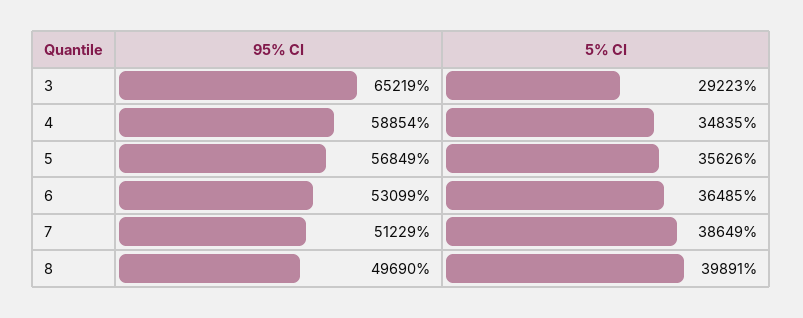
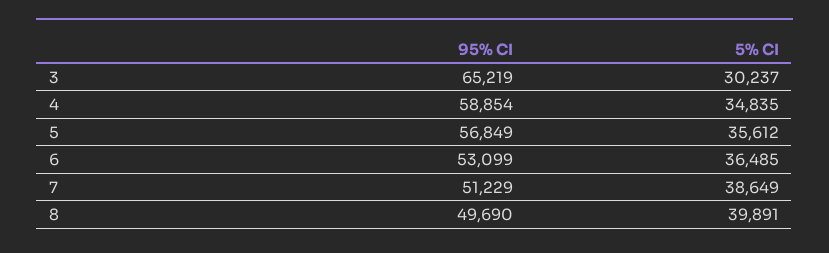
5% CI, 3: 29223 -> 30237
5% CI, 5: 35626 -> 35612

